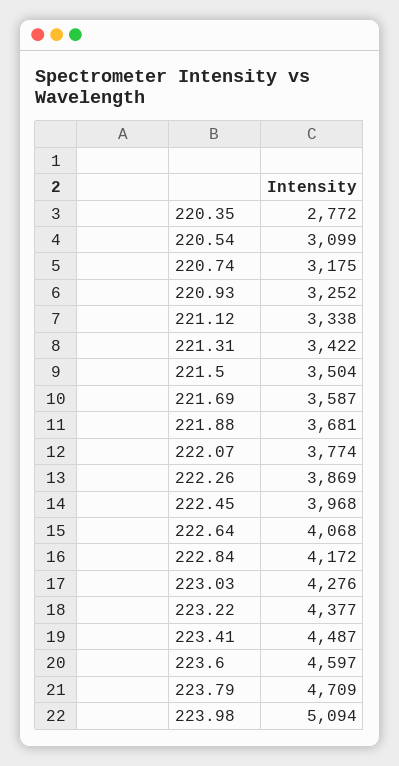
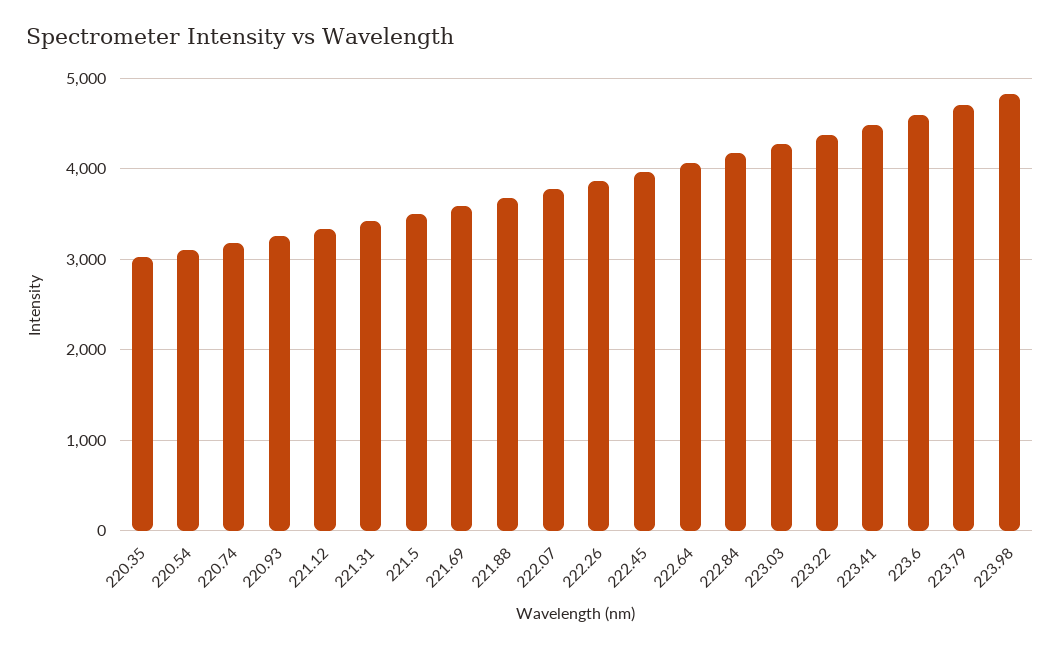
220.35: 2772 -> 3000
223.98: 5094 -> 4800

